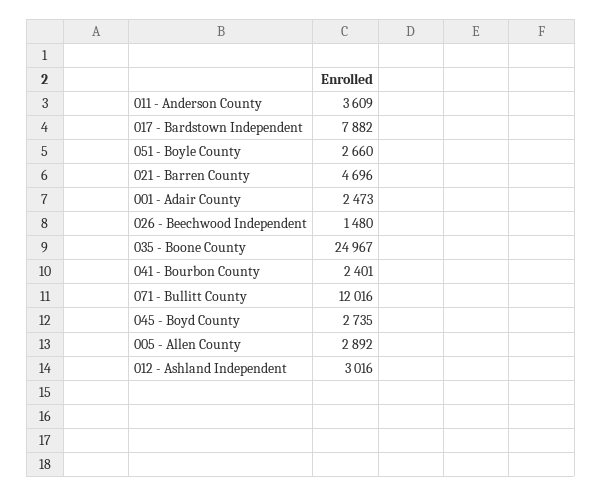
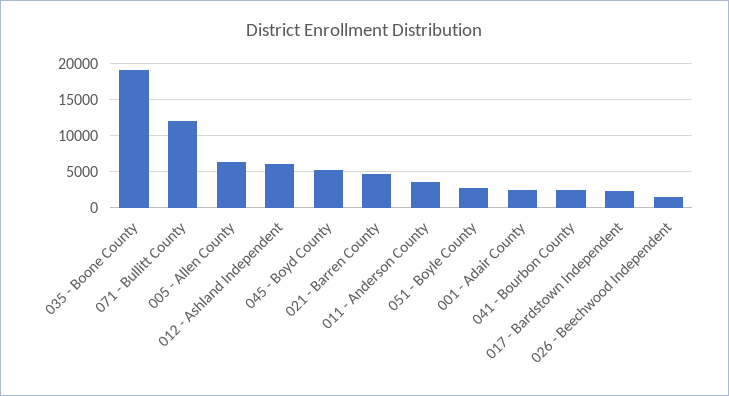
017 - Bardstown Independent: 7882 -> 2000
035 - Boone County: 24967 -> 19000
045 - Boyd County: 2735 -> 5000
005 - Allen County: 2892 -> 6000
012 - Ashland Independent: 3016 -> 6000

